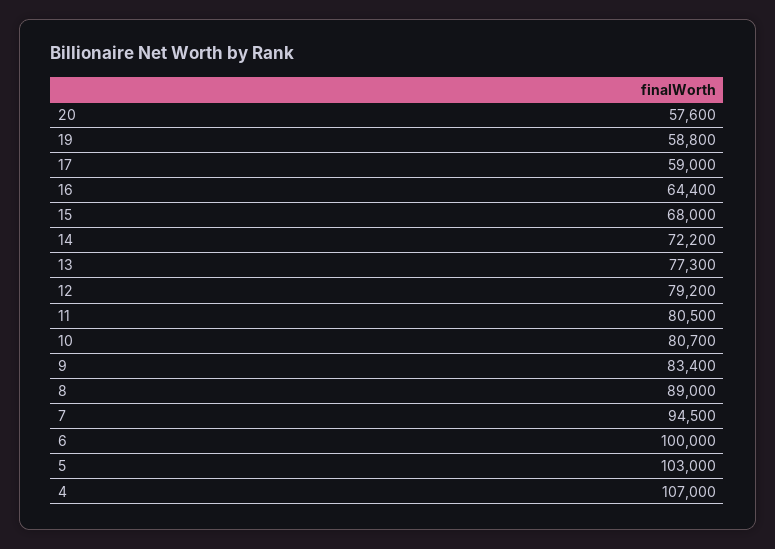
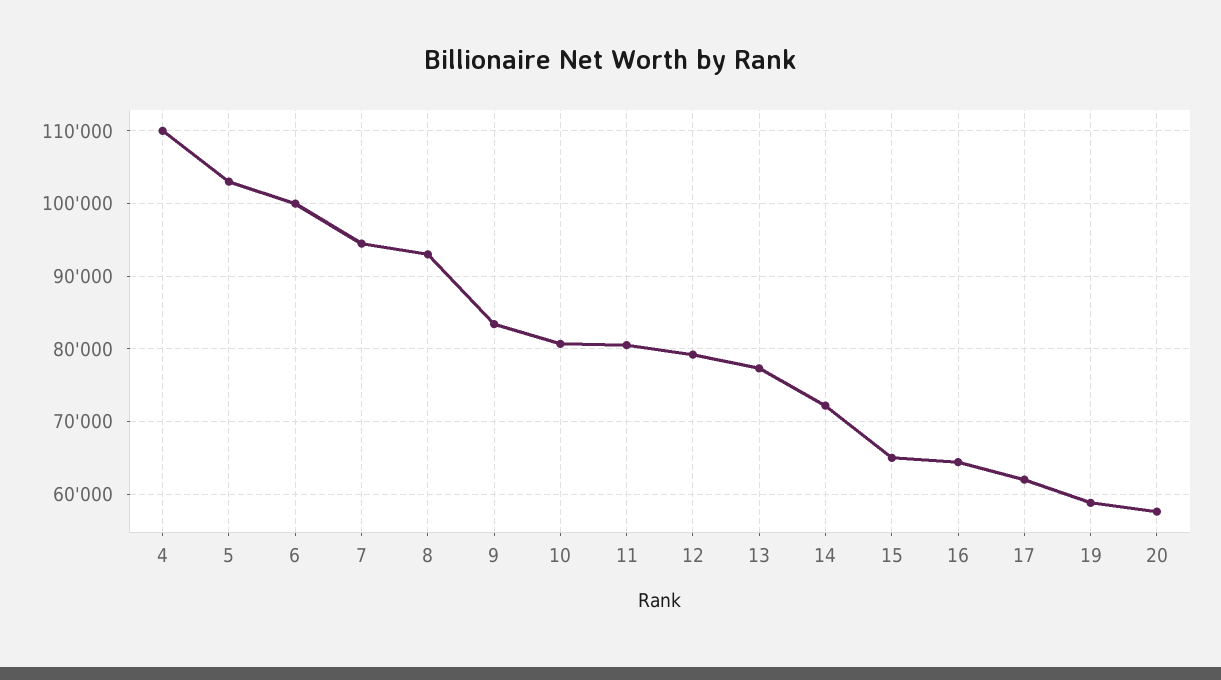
17: 59000 -> 62000
15: 68000 -> 65000
8: 89000 -> 93000
4: 107000 -> 110000

